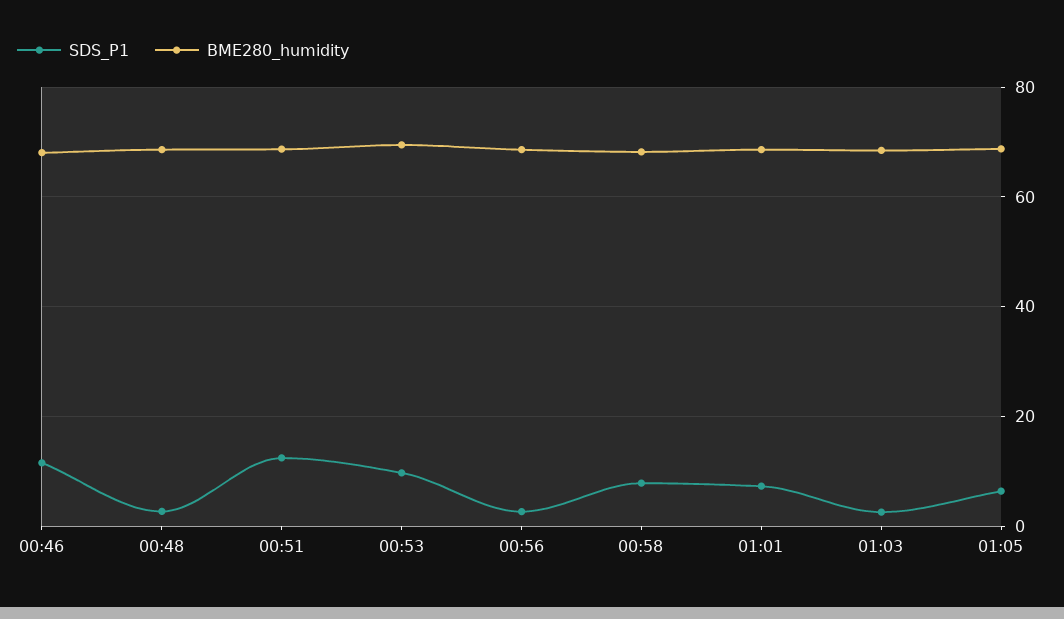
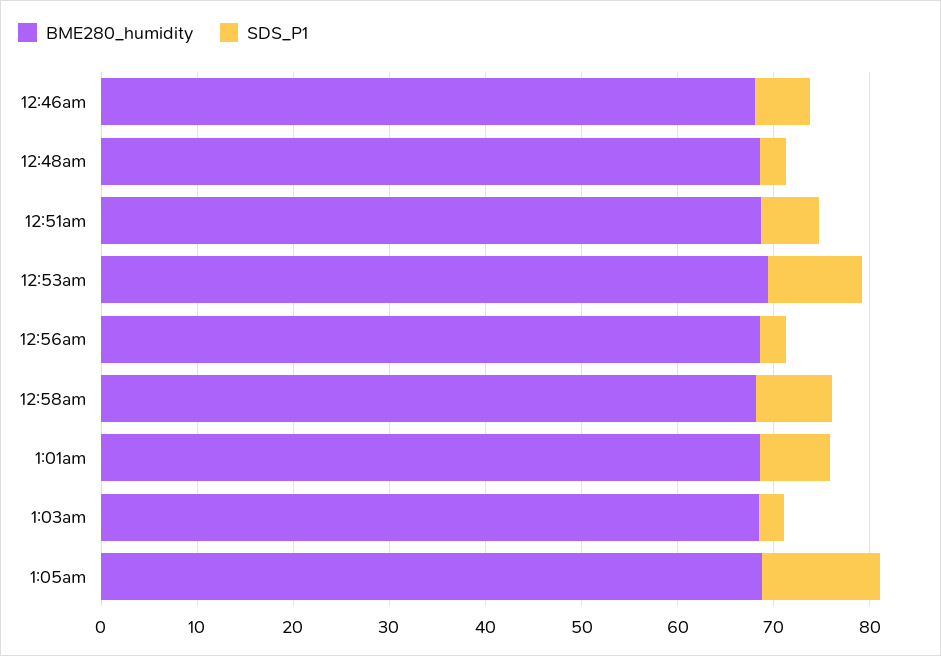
SDS_P1, 00:46: 12 -> 6
SDS_P1, 00:51: 12 -> 6
SDS_P1, 01:05: 6 -> 12

